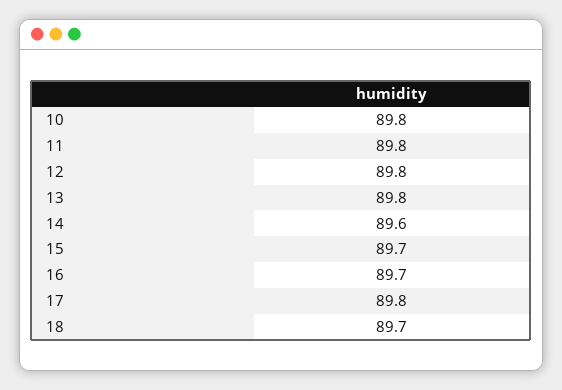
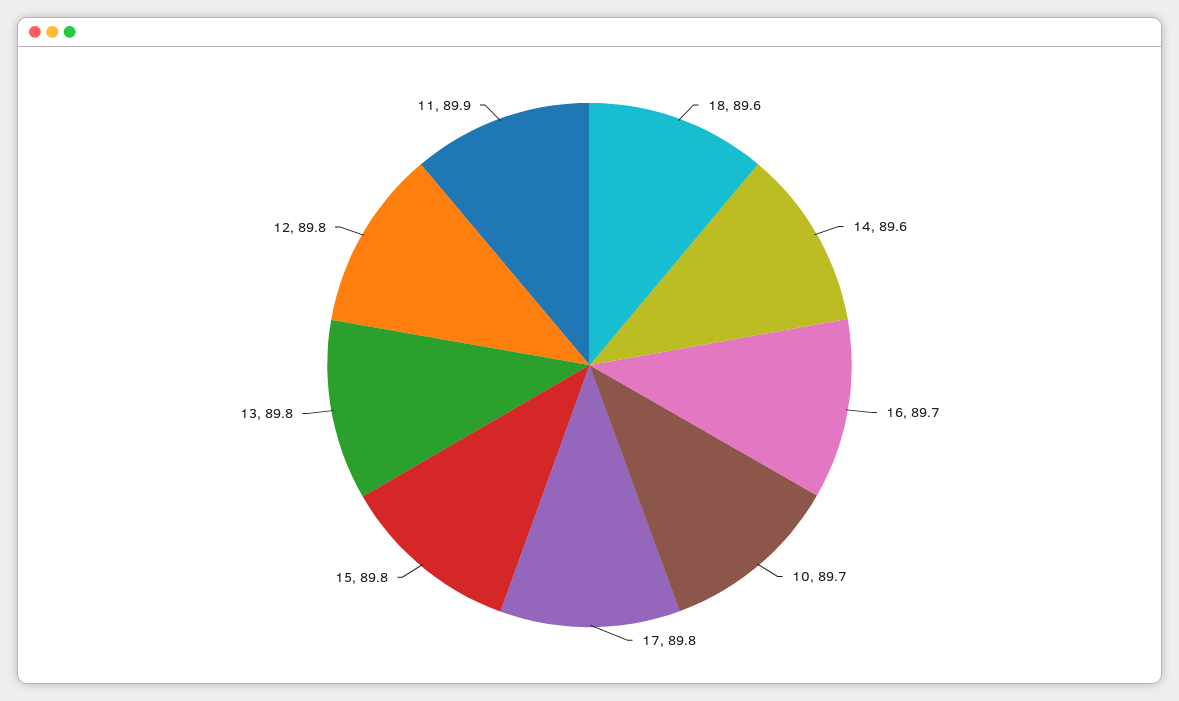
10: 89.8 -> 89.7
11: 89.8 -> 89.9
15: 89.7 -> 89.8
18: 89.7 -> 89.6

